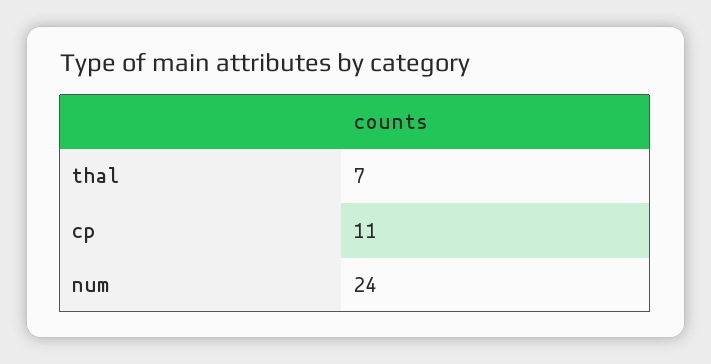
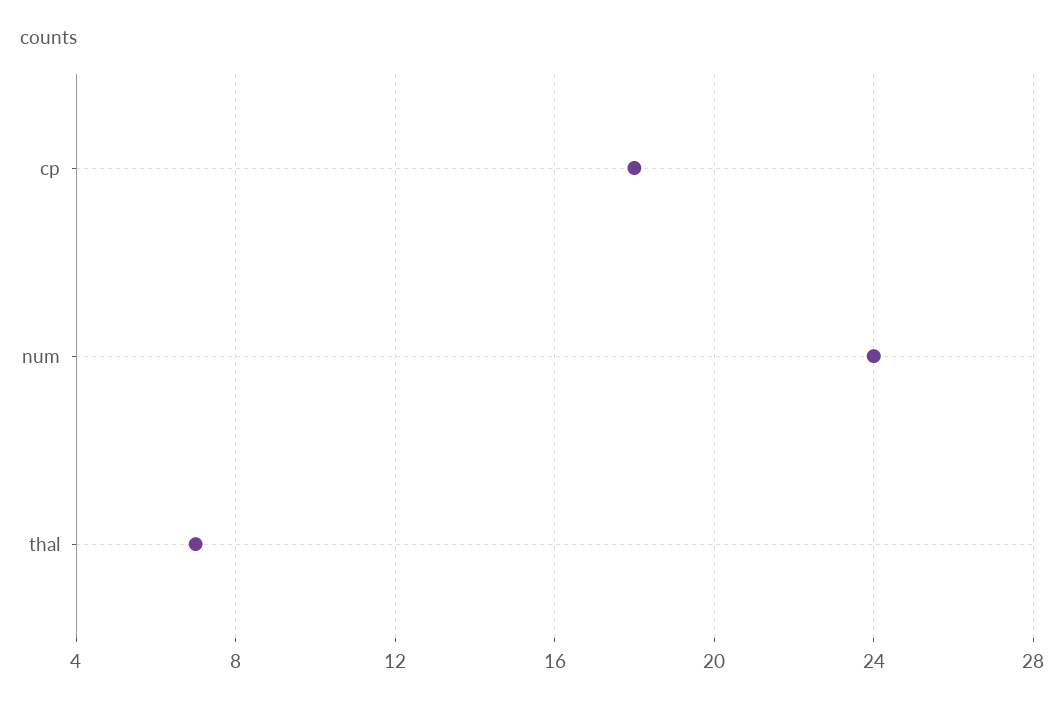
cp: 11 -> 18

